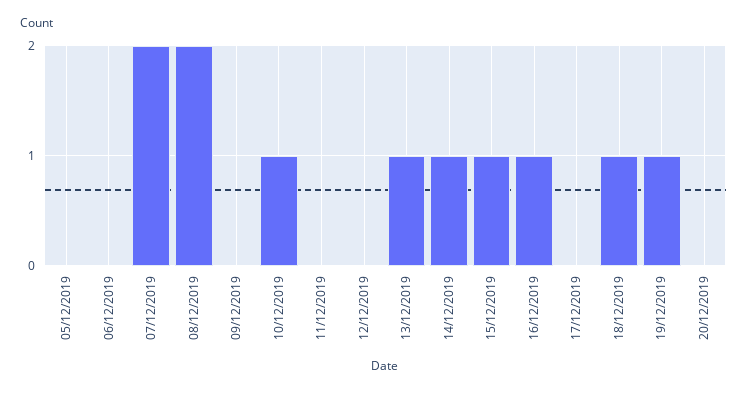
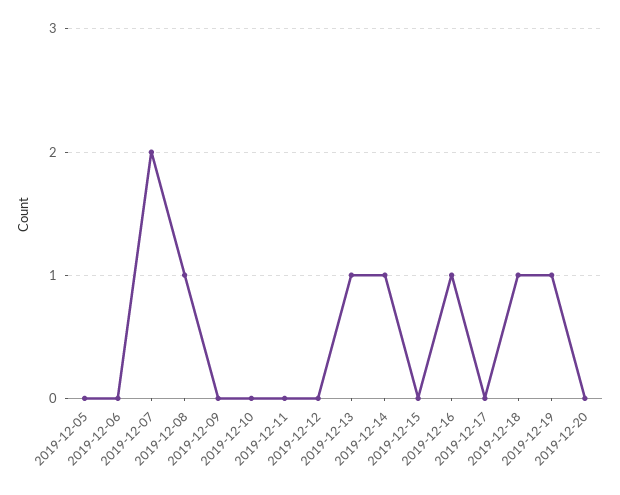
08/12/2019: 2 -> 1
10/12/2019: 1 -> 0
15/12/2019: 1 -> 0

